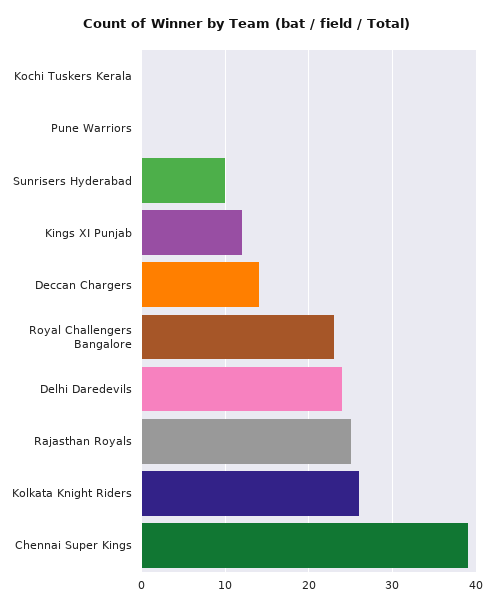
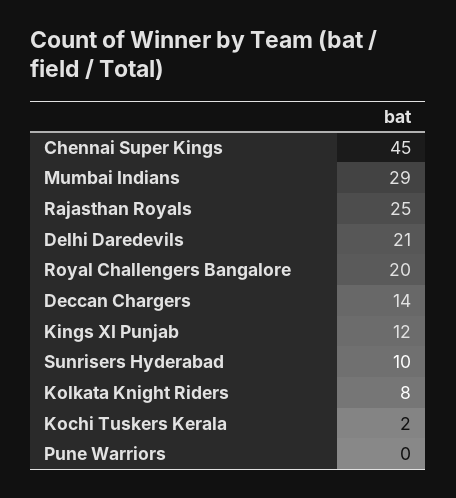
Kochi Tuskers Kerala: 0 -> 2
Royal Challengers Bangalore: 23 -> 20
Delhi Daredevils: 24 -> 21
Kolkata Knight Riders: 26 -> 8
Chennai Super Kings: 39 -> 45
Mumbai Indians: none -> 29

